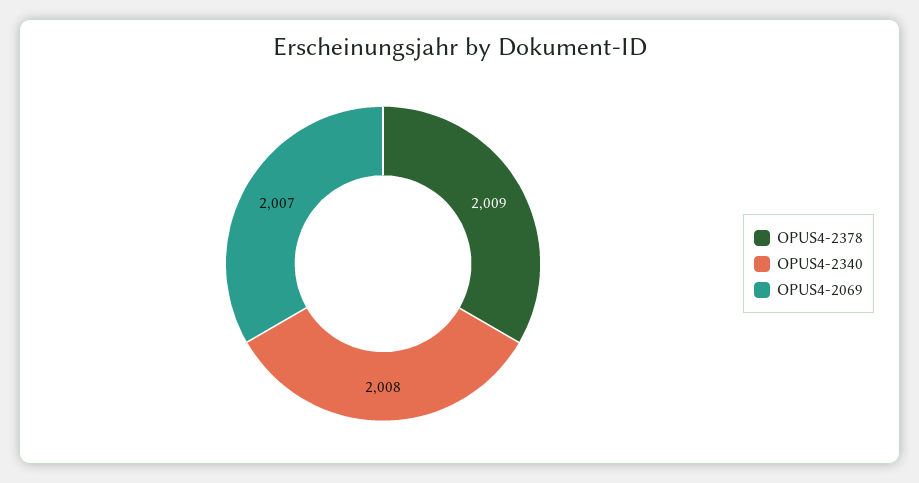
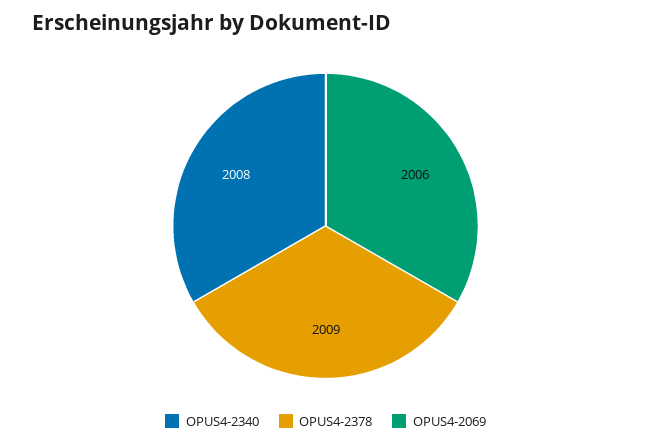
OPUS4-2069: 2007 -> 2006

